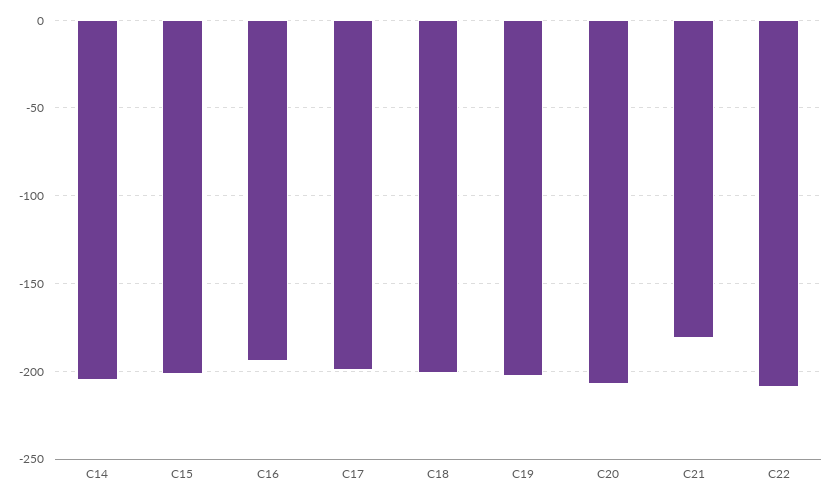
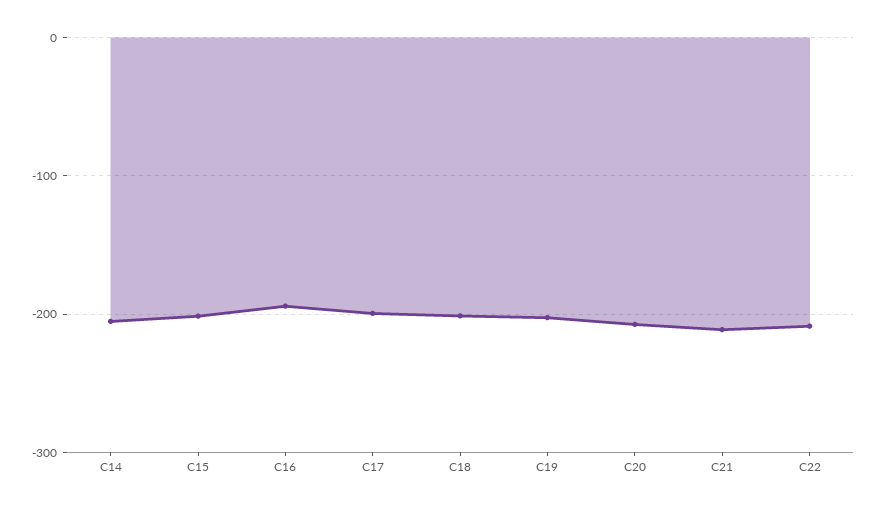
C21: -180 -> -210

